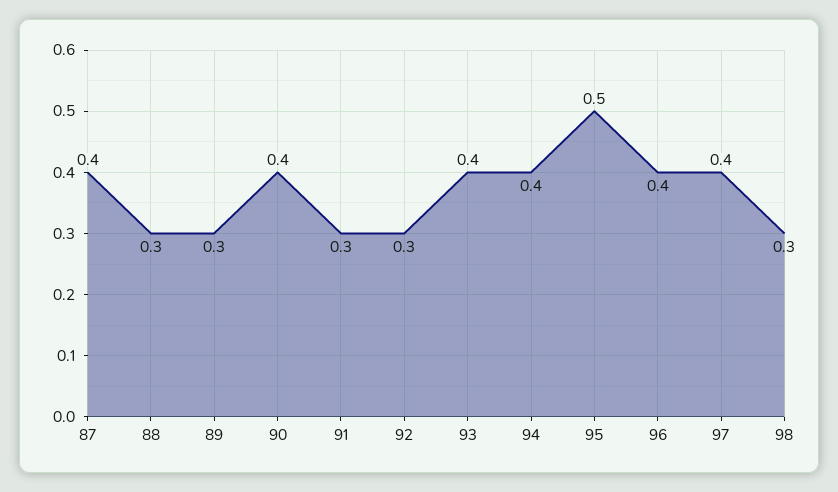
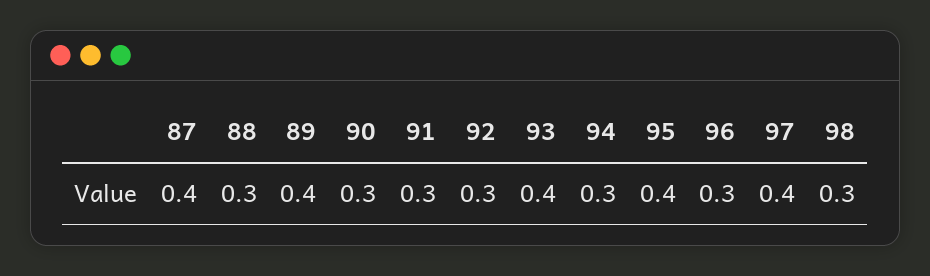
89: 0.3 -> 0.4
90: 0.4 -> 0.3
94: 0.4 -> 0.3
95: 0.5 -> 0.4
96: 0.4 -> 0.3

